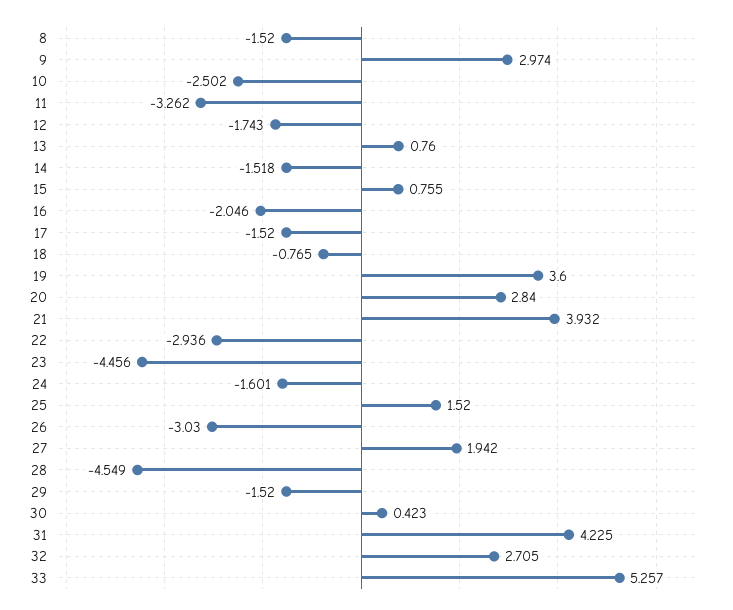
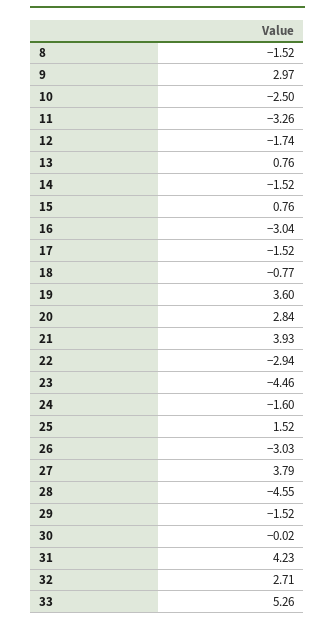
16: -2.046 -> -3.04
27: 1.942 -> 3.79
30: 0.423 -> -0.02

